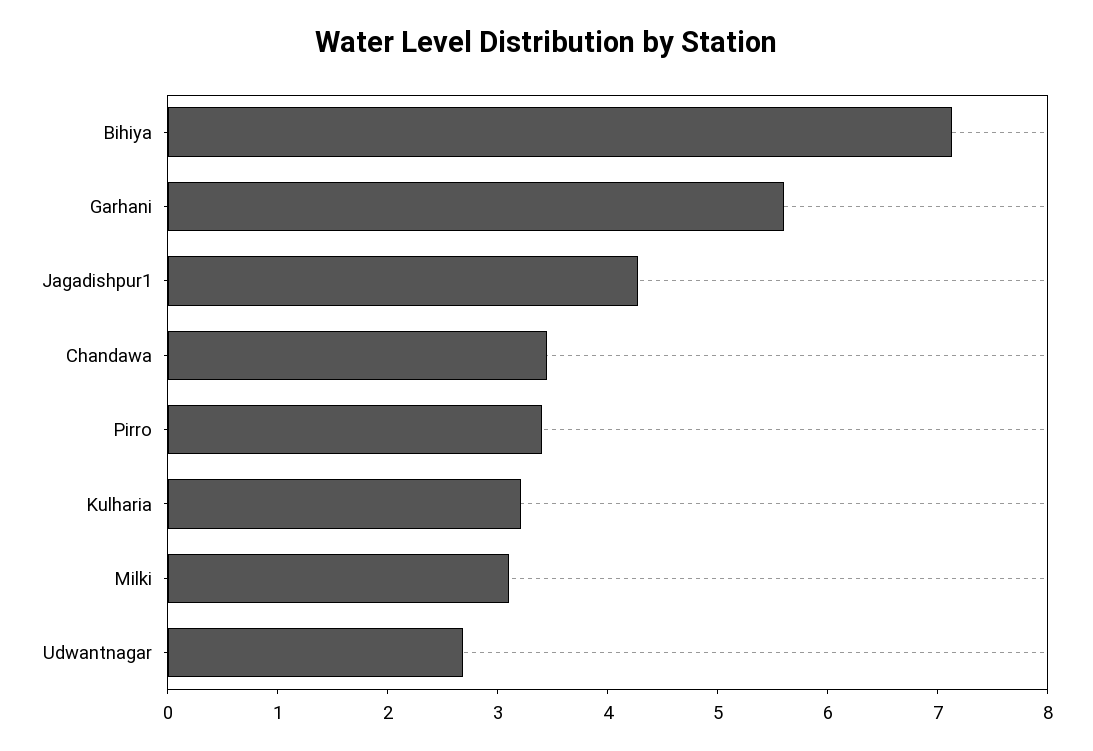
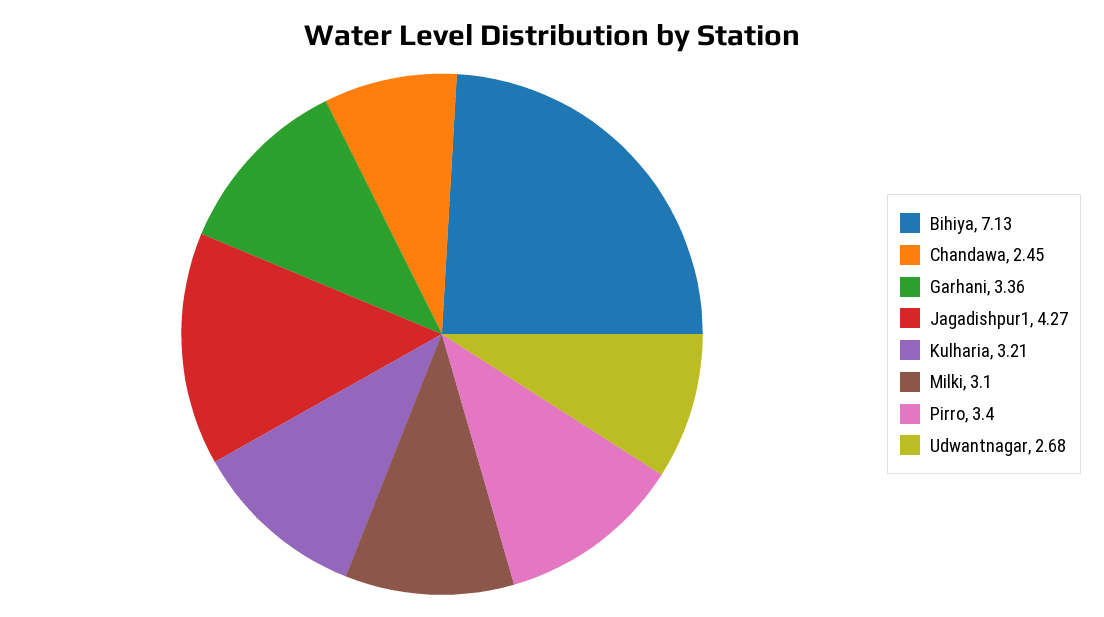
Garhani: 5.6 -> 3.36
Chandawa: 3.4 -> 2.45

